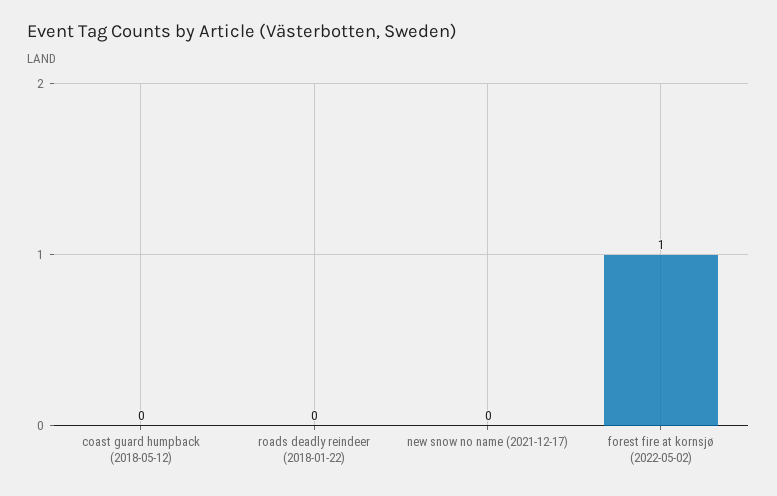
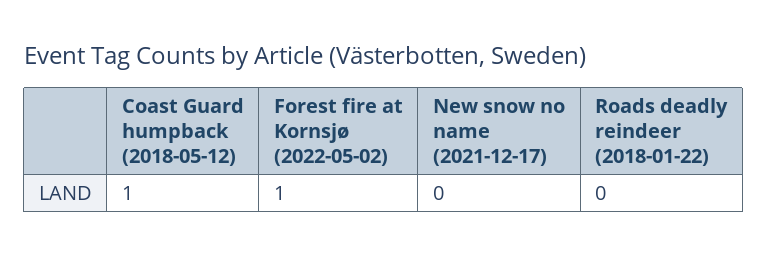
coast guard humpback (2018-05-12): 0 -> 1

